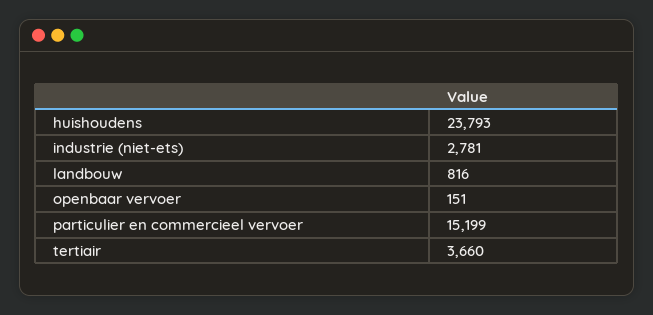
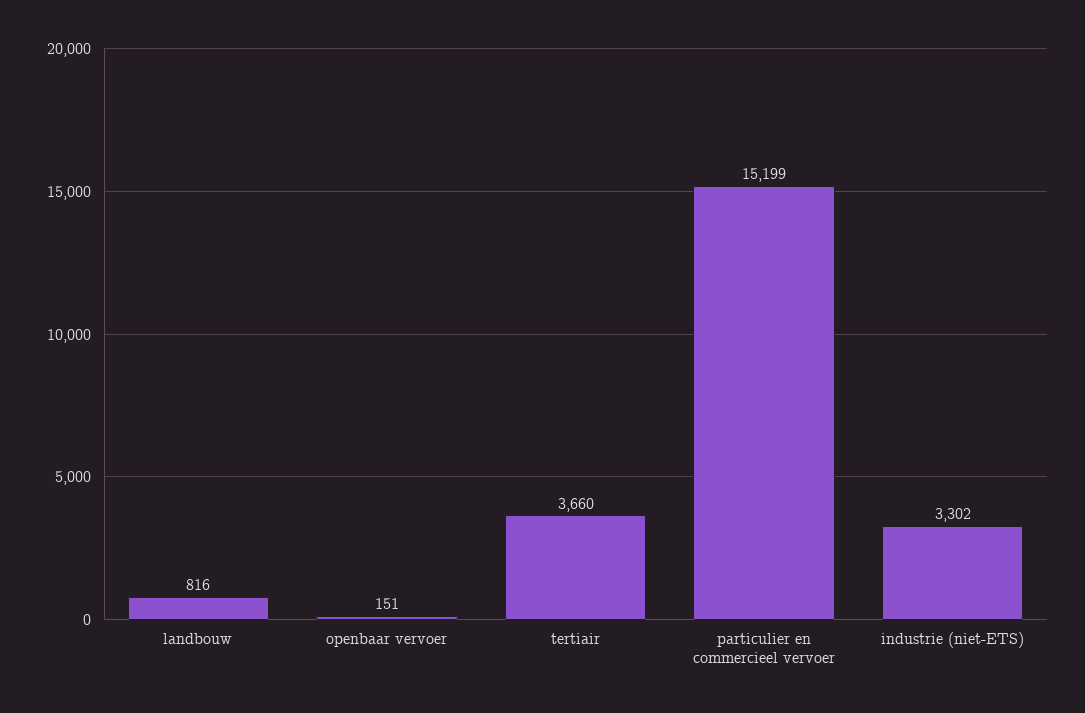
huishoudens: 23793 -> none
industrie (niet-ets): 2781 -> 3302

